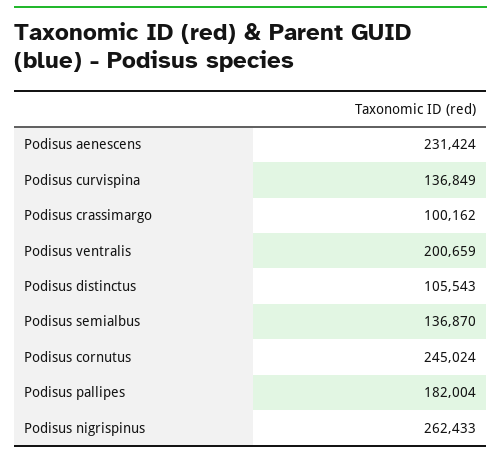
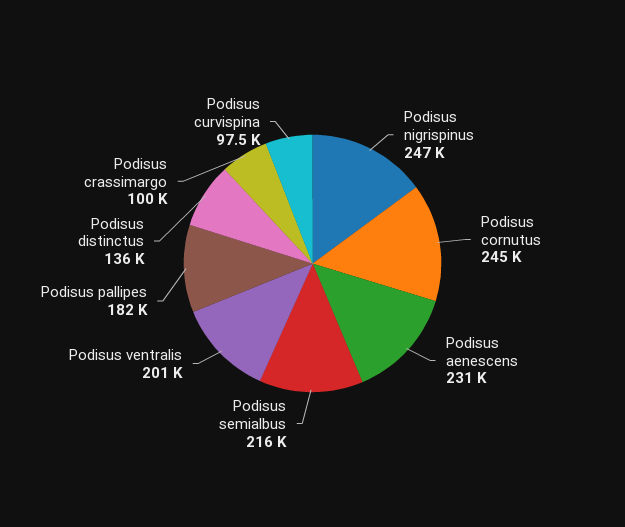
Podisus curvispina: 136849 -> 97500
Podisus distinctus: 105543 -> 136000
Podisus semialbus: 136870 -> 216000
Podisus nigrispinus: 262433 -> 247000

